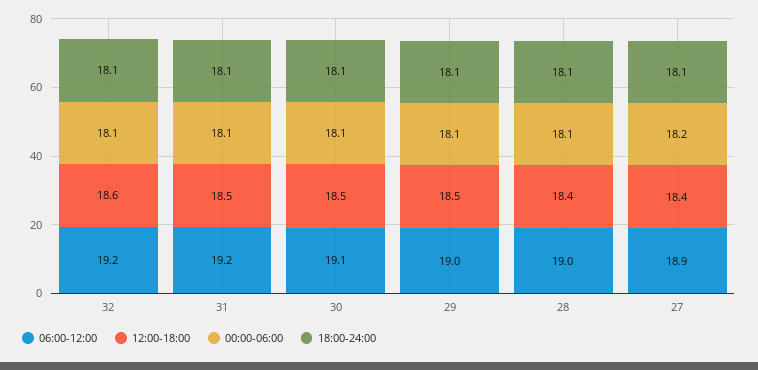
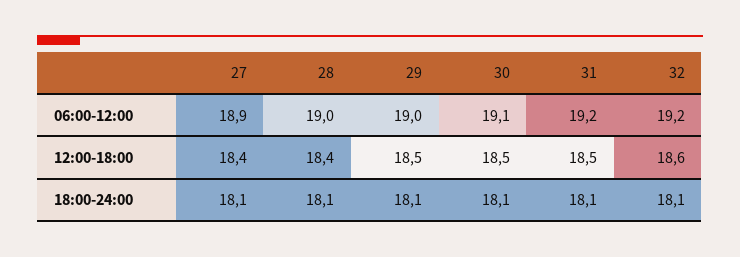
00:00-06:00, 32: 18.1 -> none
00:00-06:00, 31: 18.1 -> none
00:00-06:00, 30: 18.1 -> none
00:00-06:00, 29: 18.1 -> none
00:00-06:00, 28: 18.1 -> none
00:00-06:00, 27: 18.2 -> none

